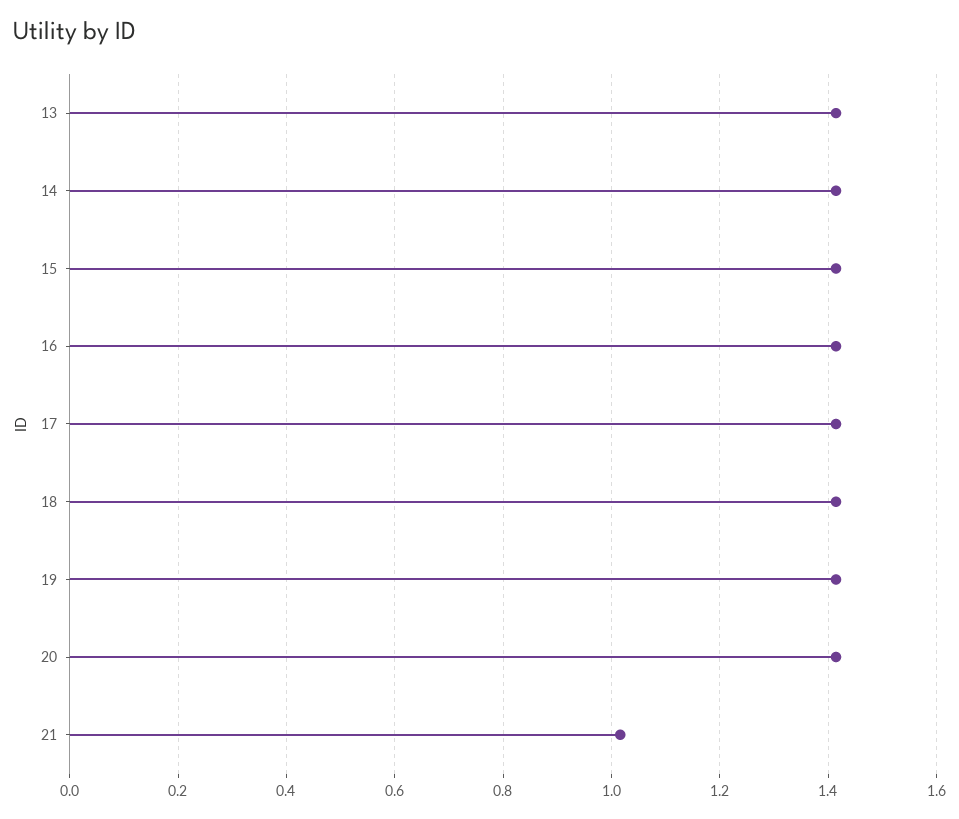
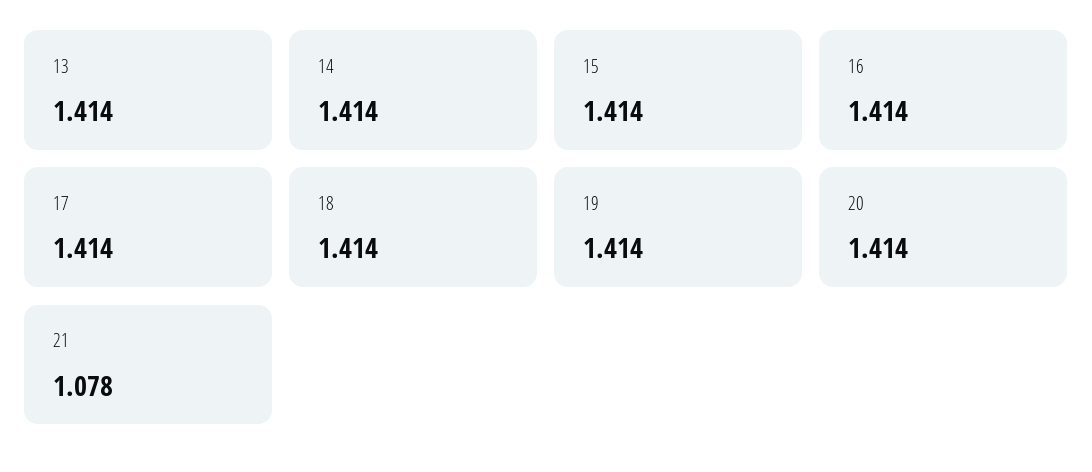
21: 1.02 -> 1.078

